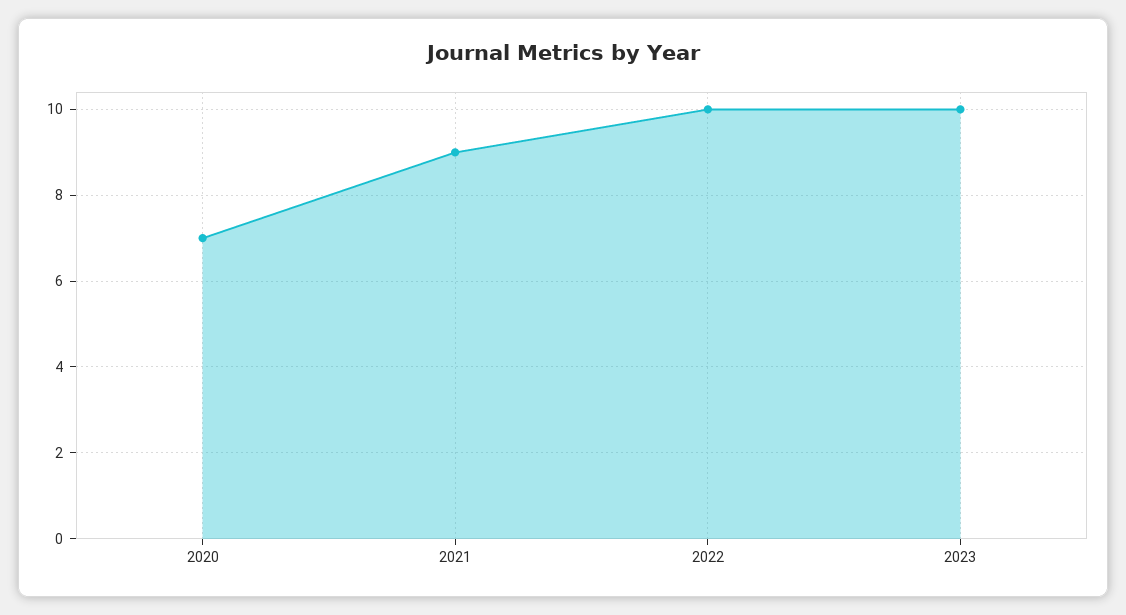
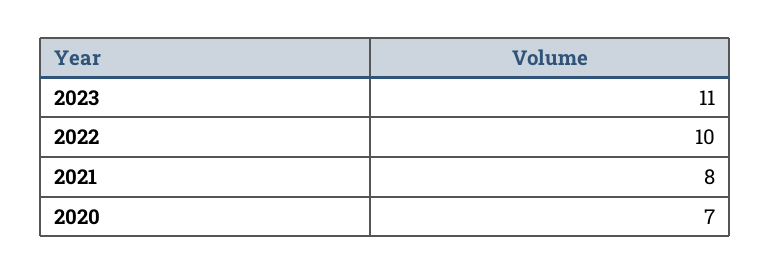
2021: 9 -> 8
2023: 10 -> 11

